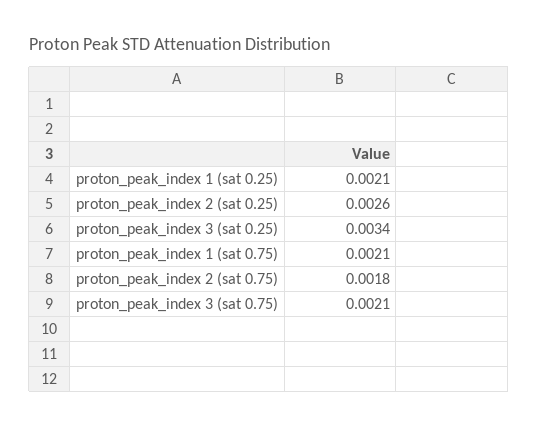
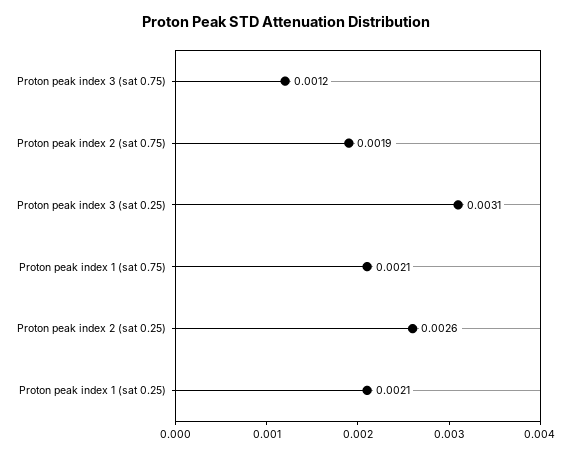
proton_peak_index 3 (sat 0.25): 0.0034 -> 0.0031
proton_peak_index 2 (sat 0.75): 0.0018 -> 0.0019
proton_peak_index 3 (sat 0.75): 0.0021 -> 0.0012

